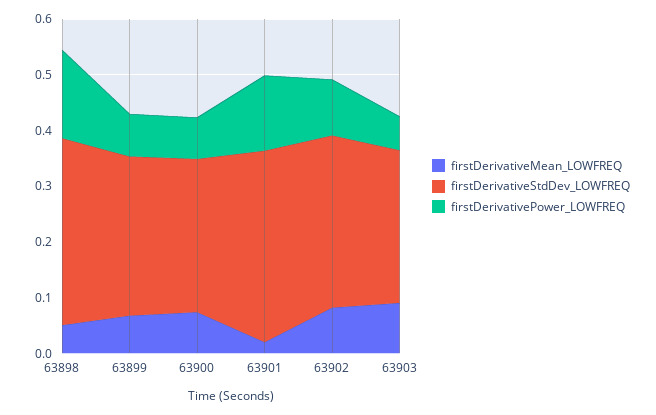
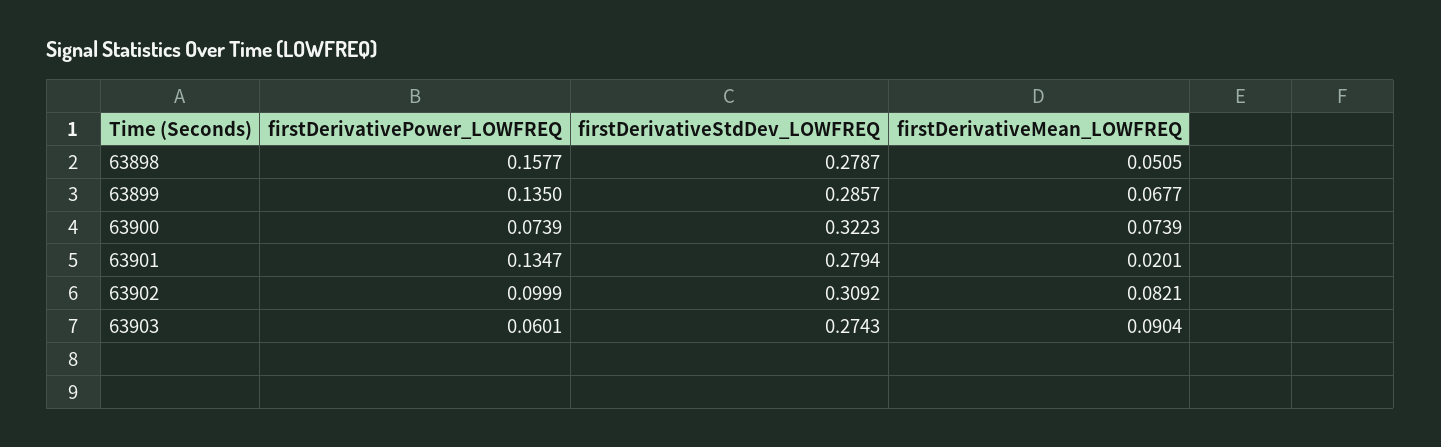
firstDerivativeStdDev_LOWFREQ, 63898: 0.34 -> 0.2787
firstDerivativePower_LOWFREQ, 63899: 0.08 -> 0.135
firstDerivativeStdDev_LOWFREQ, 63900: 0.28 -> 0.3223
firstDerivativeStdDev_LOWFREQ, 63901: 0.34 -> 0.2794

